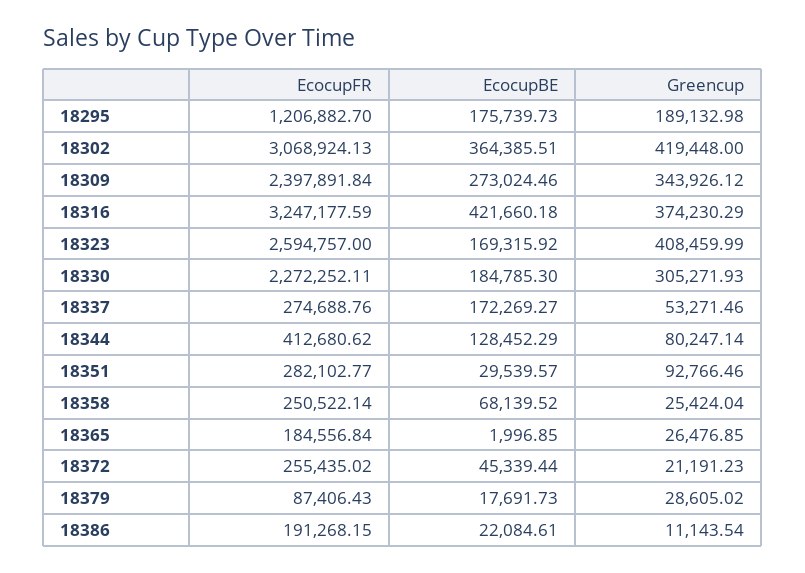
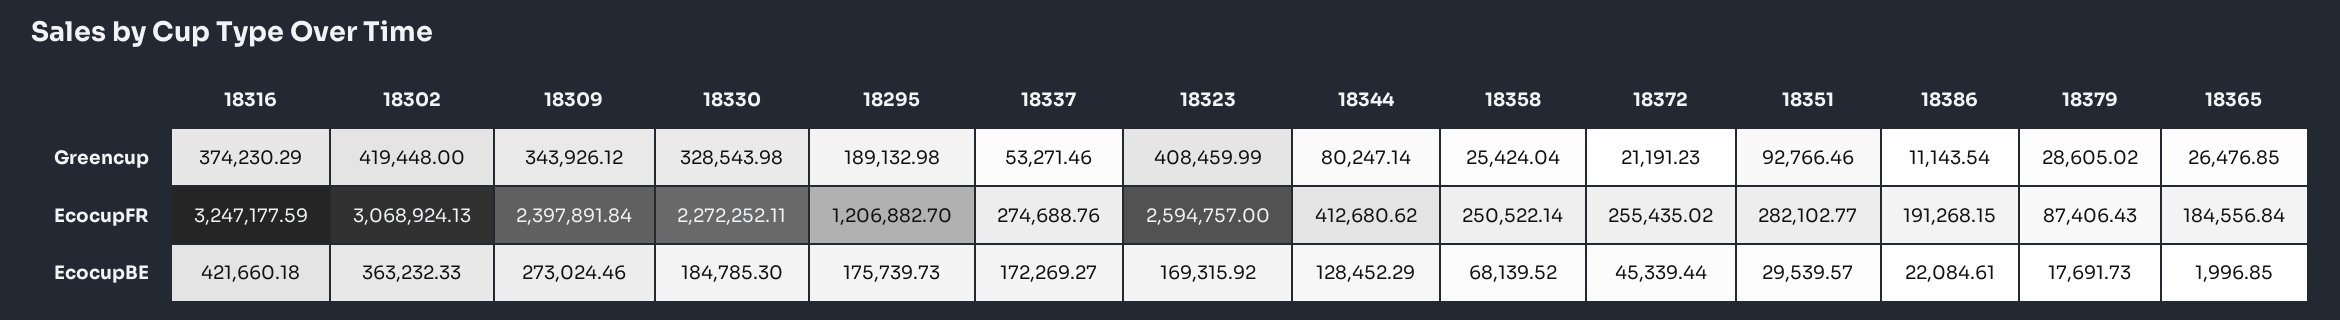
EcocupBE, 18302: 364385.51 -> 363232.33
Greencup, 18330: 305271.93 -> 328543.98

